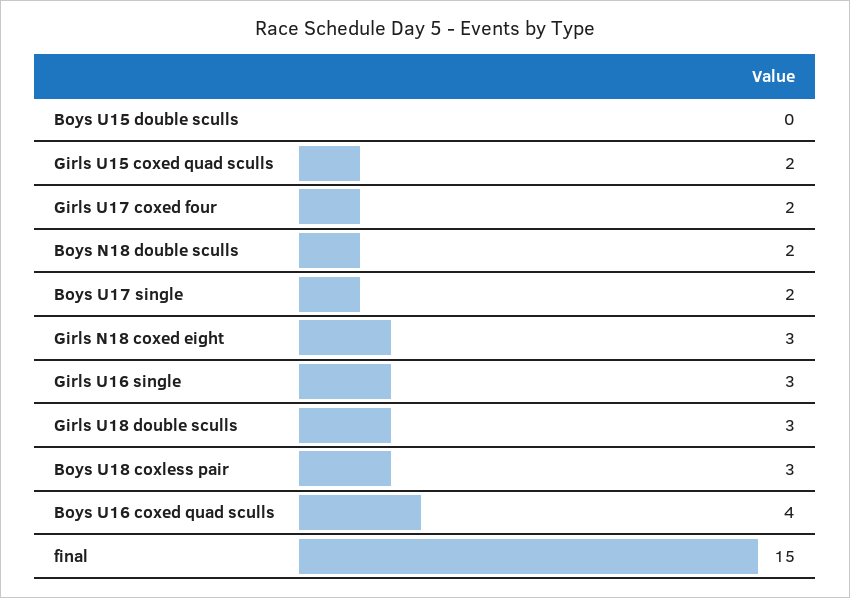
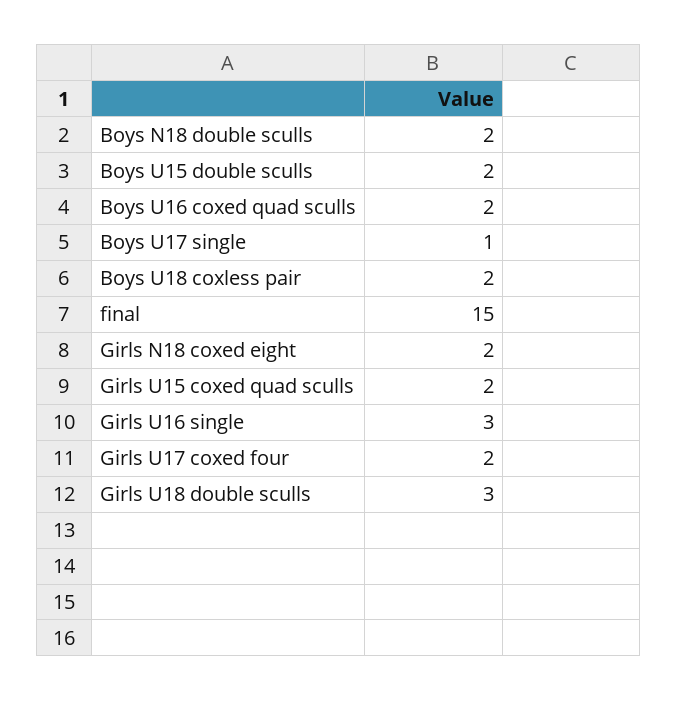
Boys U15 double sculls: 0 -> 2
Boys U17 single: 2 -> 1
Girls N18 coxed eight: 3 -> 2
Boys U18 coxless pair: 3 -> 2
Boys U16 coxed quad sculls: 4 -> 2

